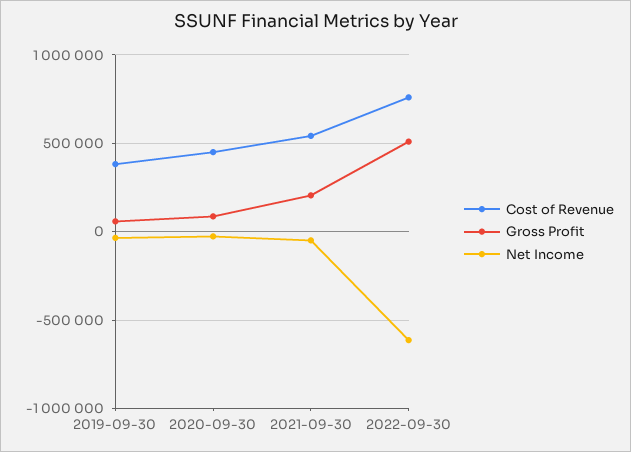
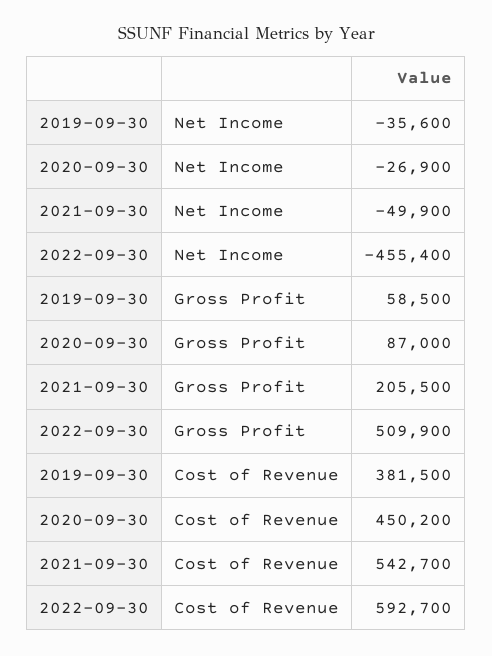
Cost of Revenue, 2022-09-30: 750000 -> 592700
Net Income, 2022-09-30: -600000 -> -455400

